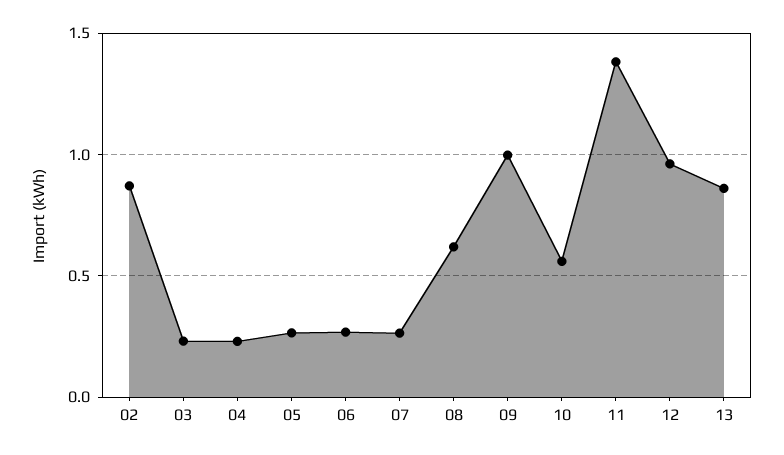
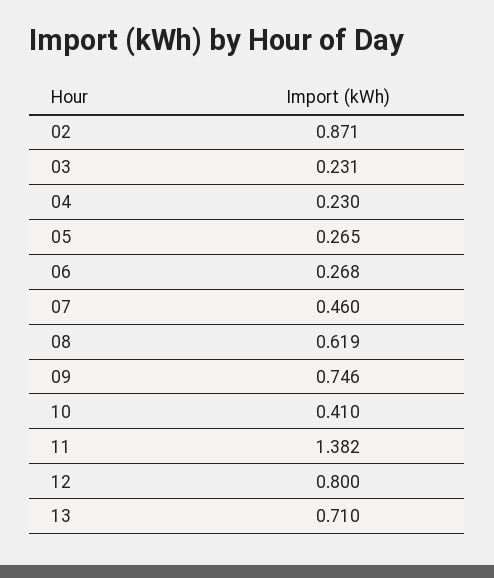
07: 0.25 -> 0.46
09: 1 -> 0.746
10: 0.55 -> 0.41
12: 0.95 -> 0.8
13: 0.85 -> 0.71

